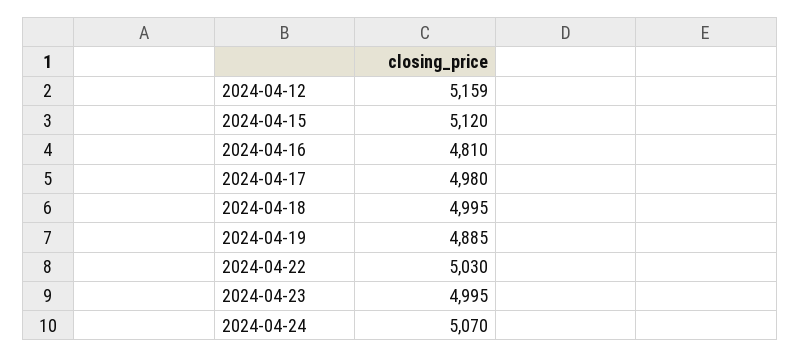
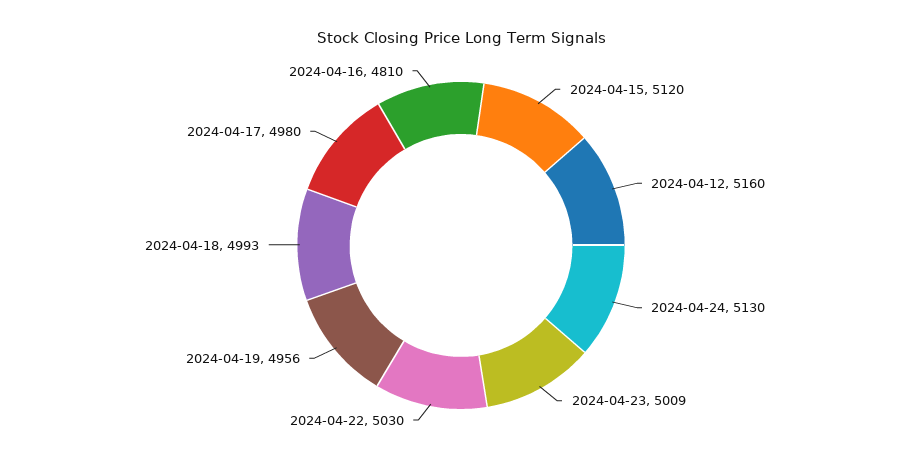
2024-04-12: 5159 -> 5160
2024-04-18: 4995 -> 4993
2024-04-19: 4885 -> 4956
2024-04-23: 4995 -> 5009
2024-04-24: 5070 -> 5130

